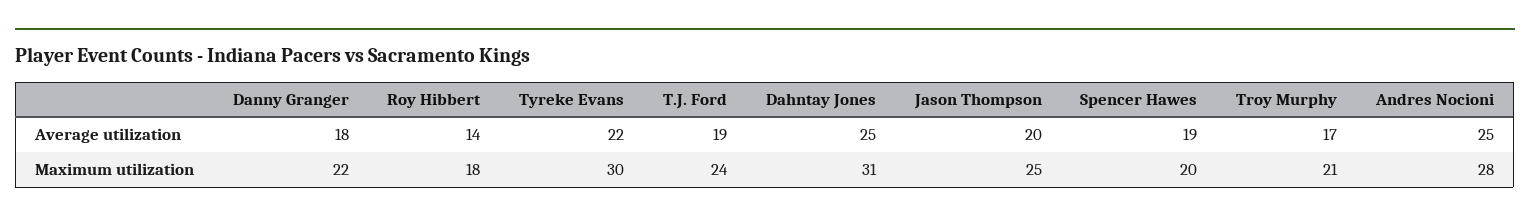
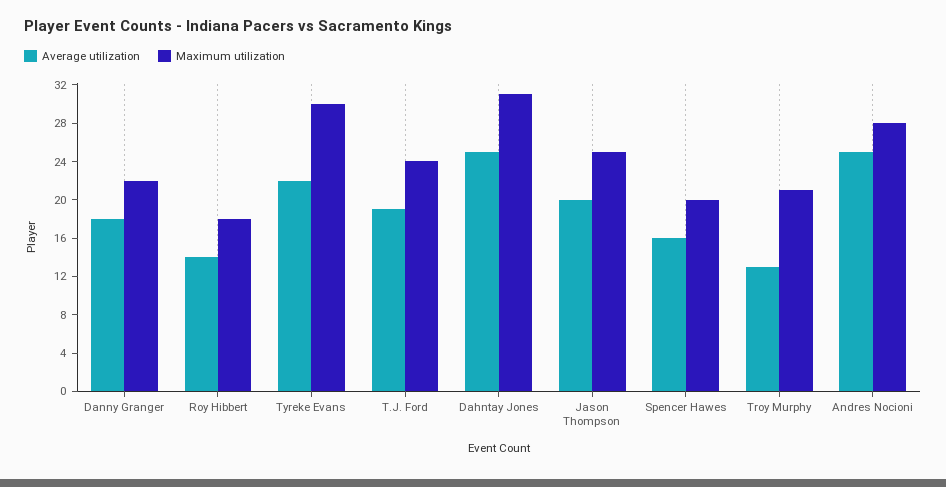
Average utilization, Spencer Hawes: 19 -> 16
Average utilization, Troy Murphy: 17 -> 13

